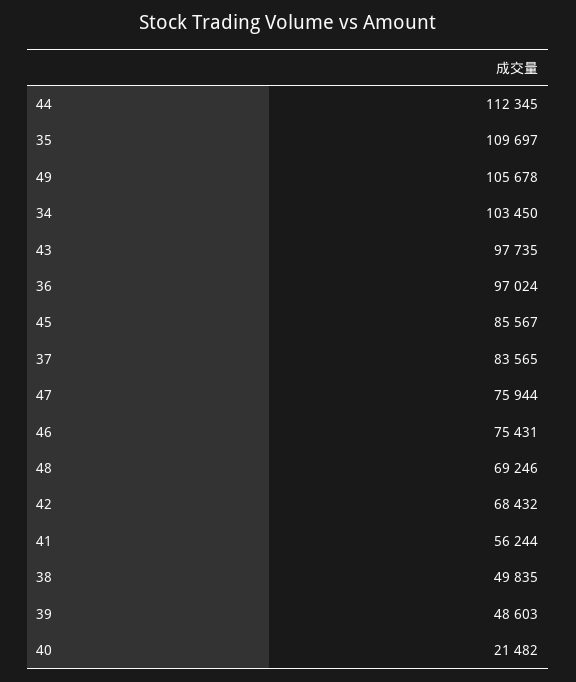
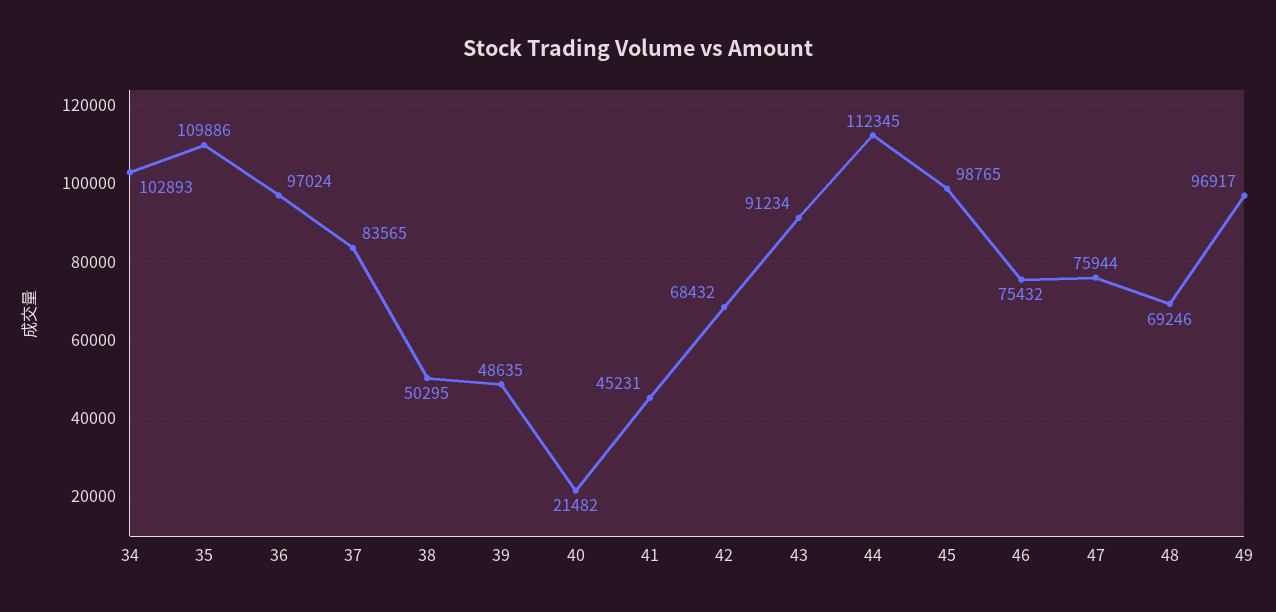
35: 109697 -> 109886
49: 105678 -> 96917
34: 103450 -> 102893
43: 97735 -> 91234
45: 85567 -> 98765
46: 75431 -> 75432
41: 56244 -> 45231
38: 49835 -> 50295
39: 48603 -> 48635

